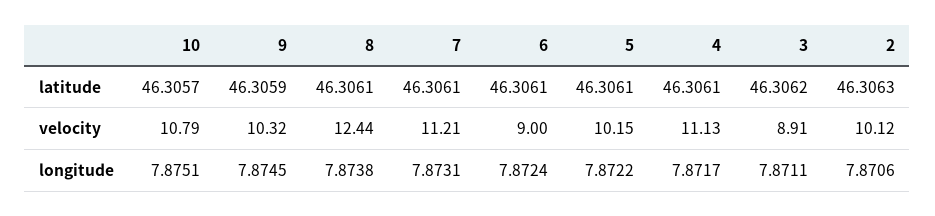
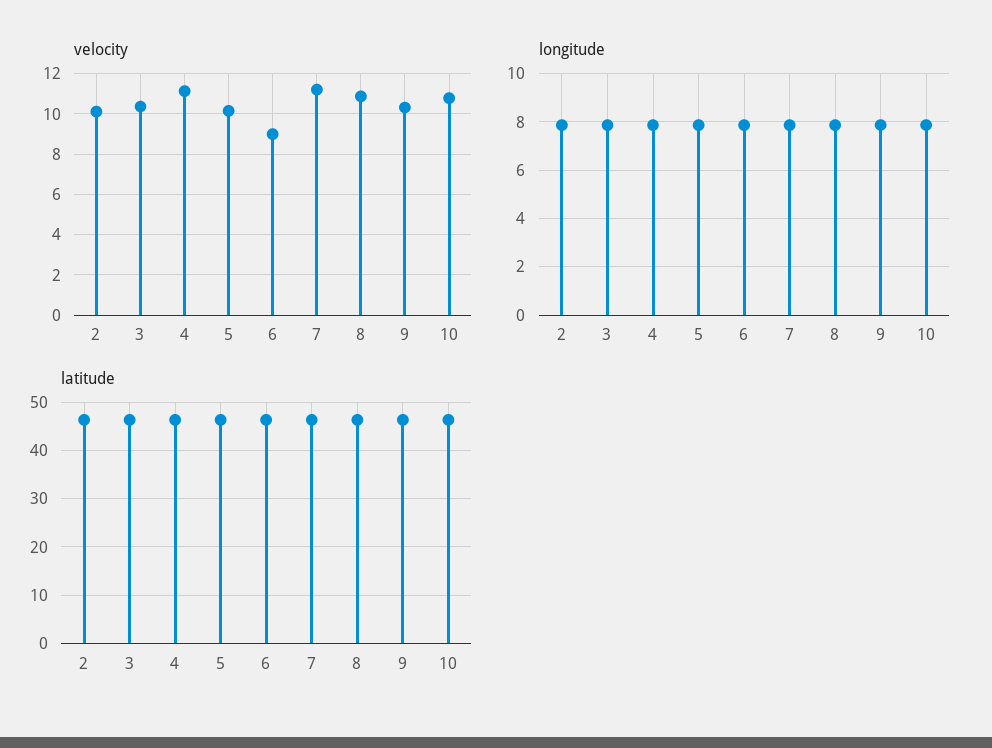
velocity, 8: 12.44 -> 11
velocity, 3: 8.91 -> 10.5

